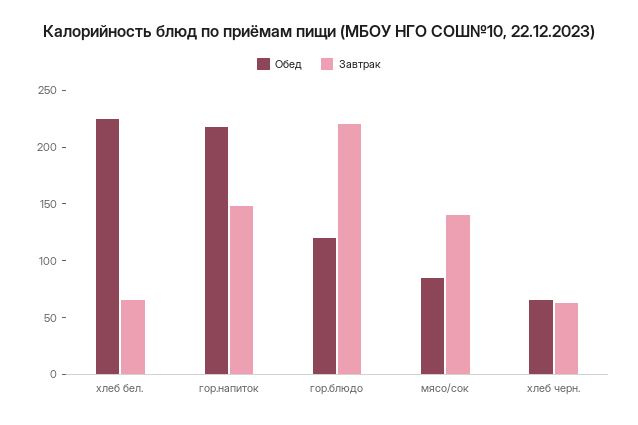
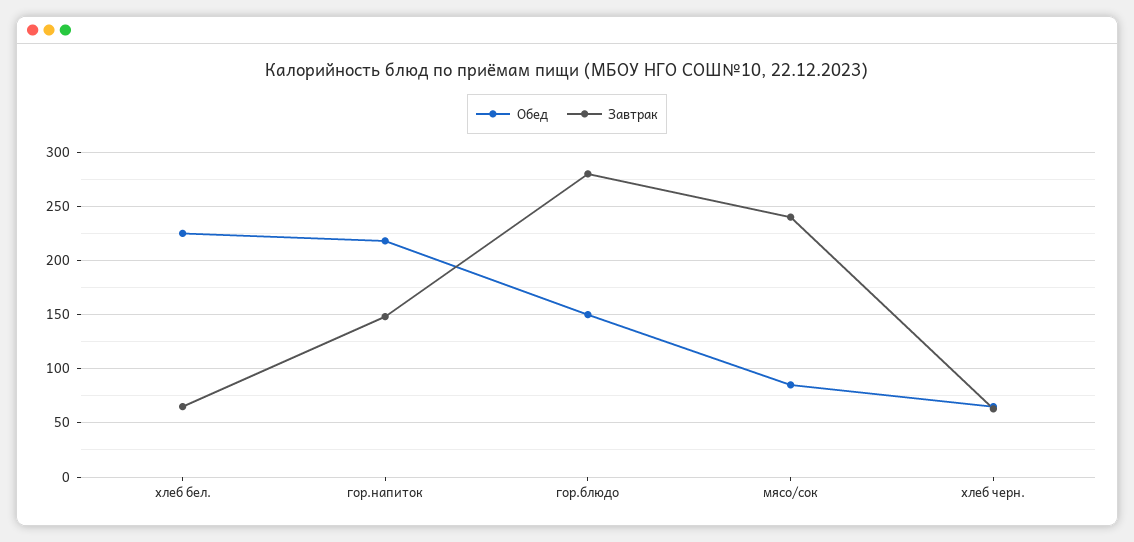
Обед, гор.блюдо: 120 -> 150
Завтрак, гор.блюдо: 220 -> 280
Завтрак, мясо/сок: 140 -> 240

